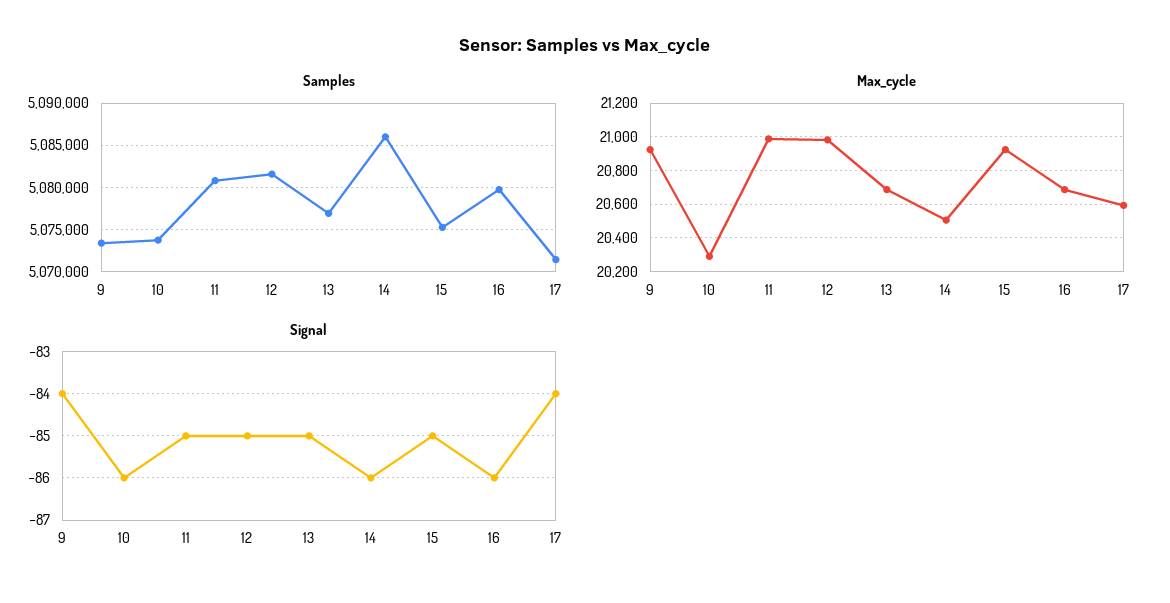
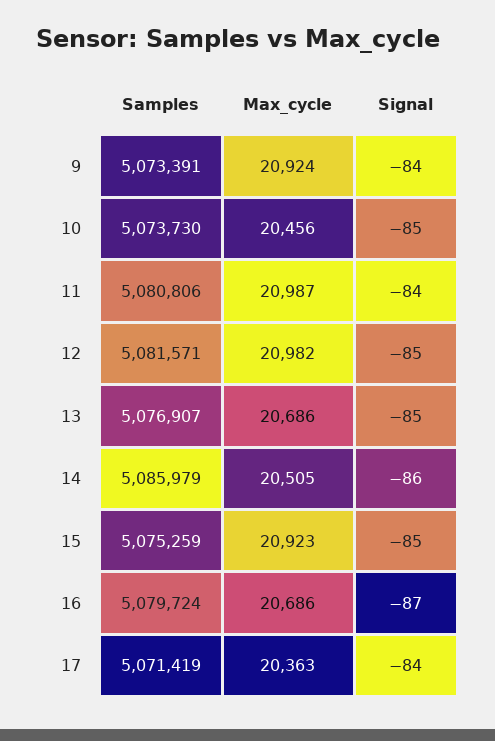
Max_cycle, 10: 20300 -> 20456
Max_cycle, 17: 20600 -> 20363
Signal, 10: -86 -> -85
Signal, 11: -85 -> -84
Signal, 16: -86 -> -87

